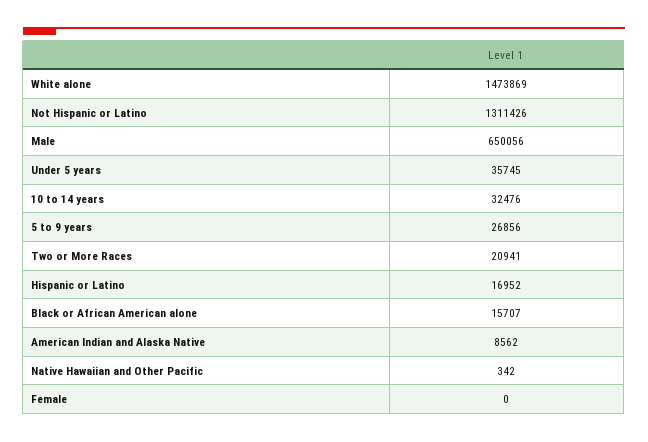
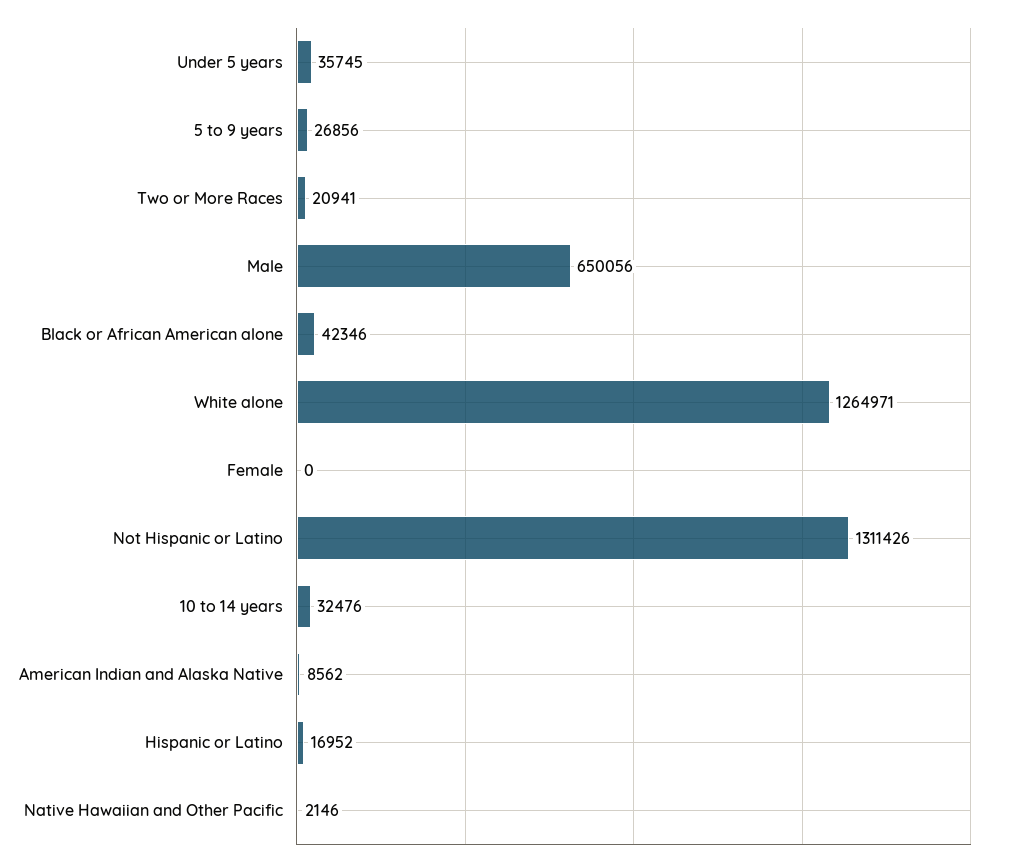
White alone: 1473869 -> 1264971
Black or African American alone: 15707 -> 42346
Native Hawaiian and Other Pacific: 342 -> 2146

